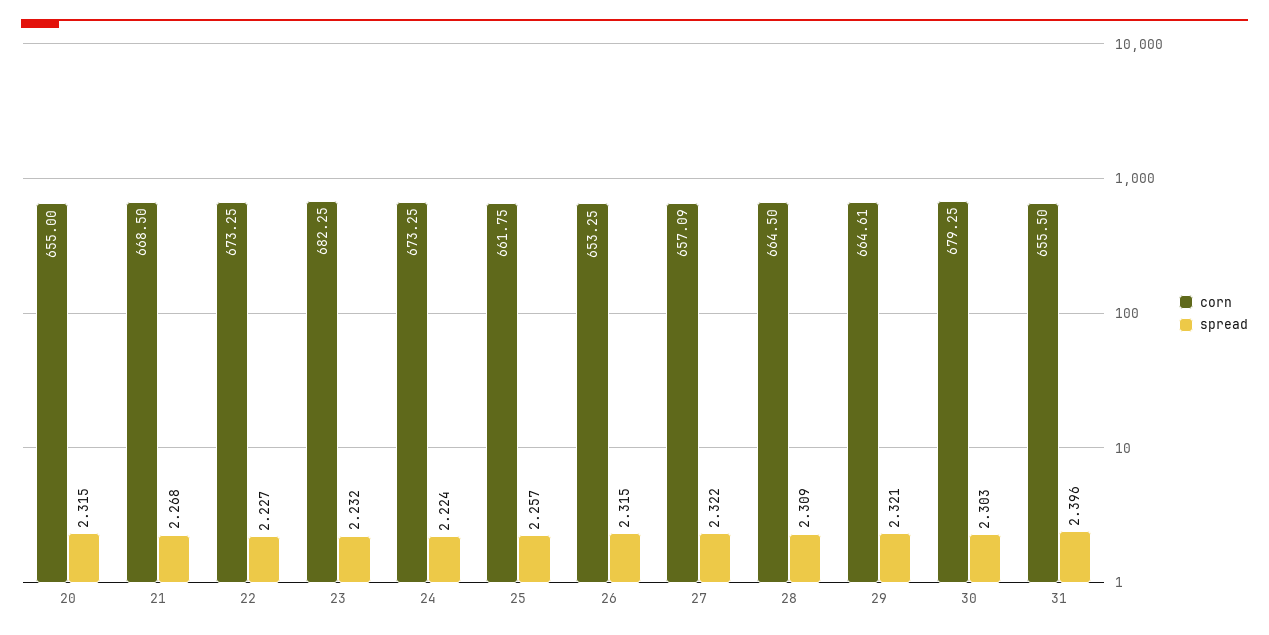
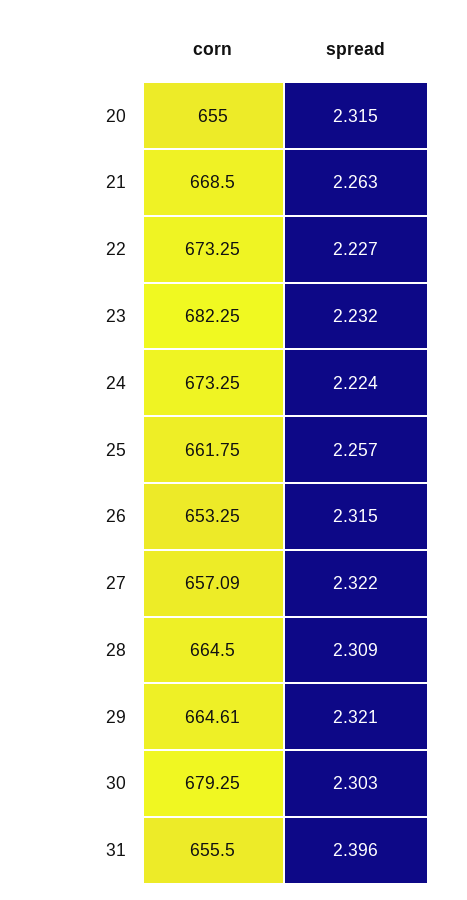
spread, 21: 2.268 -> 2.263

